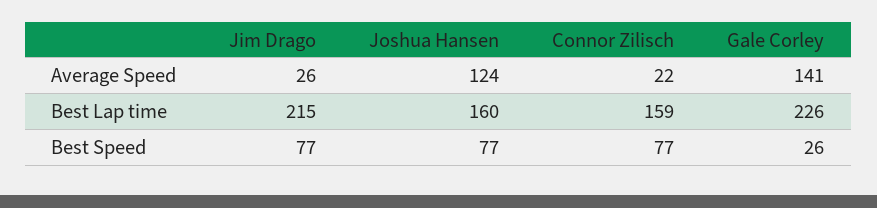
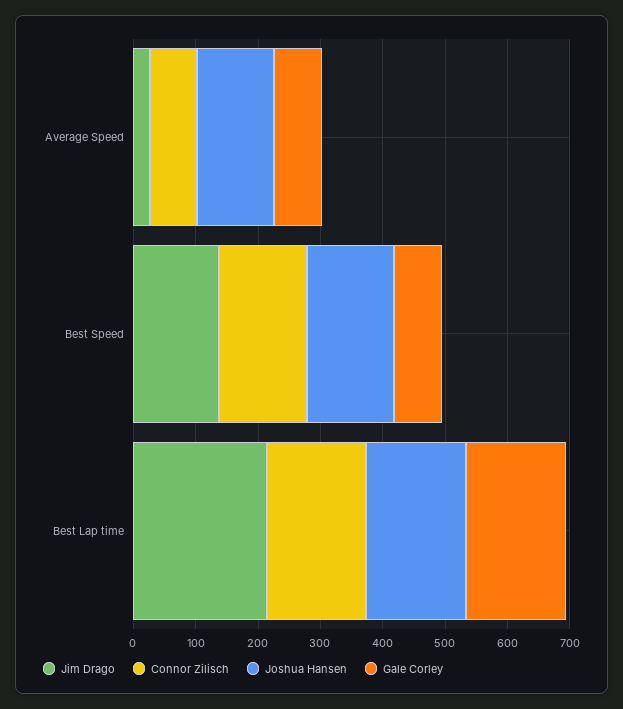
Connor Zilisch, Average Speed: 22 -> 80
Gale Corley, Average Speed: 141 -> 80
Gale Corley, Best Lap time: 226 -> 160
Jim Drago, Best Speed: 77 -> 140
Joshua Hansen, Best Speed: 77 -> 140
Connor Zilisch, Best Speed: 77 -> 140
Gale Corley, Best Speed: 26 -> 80

